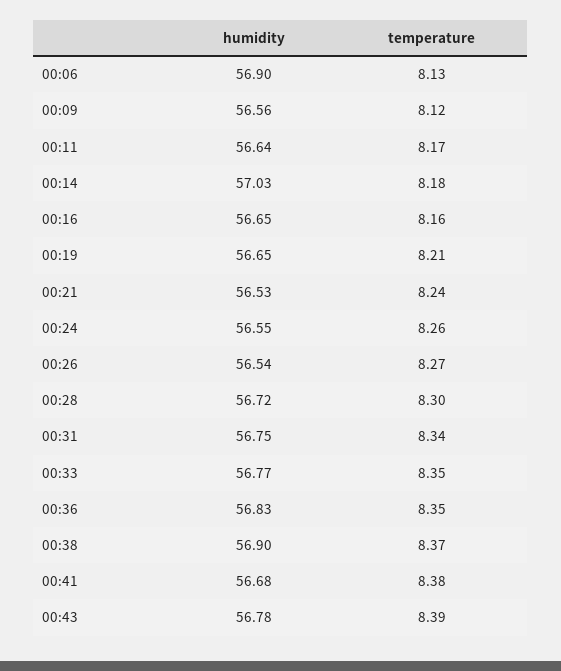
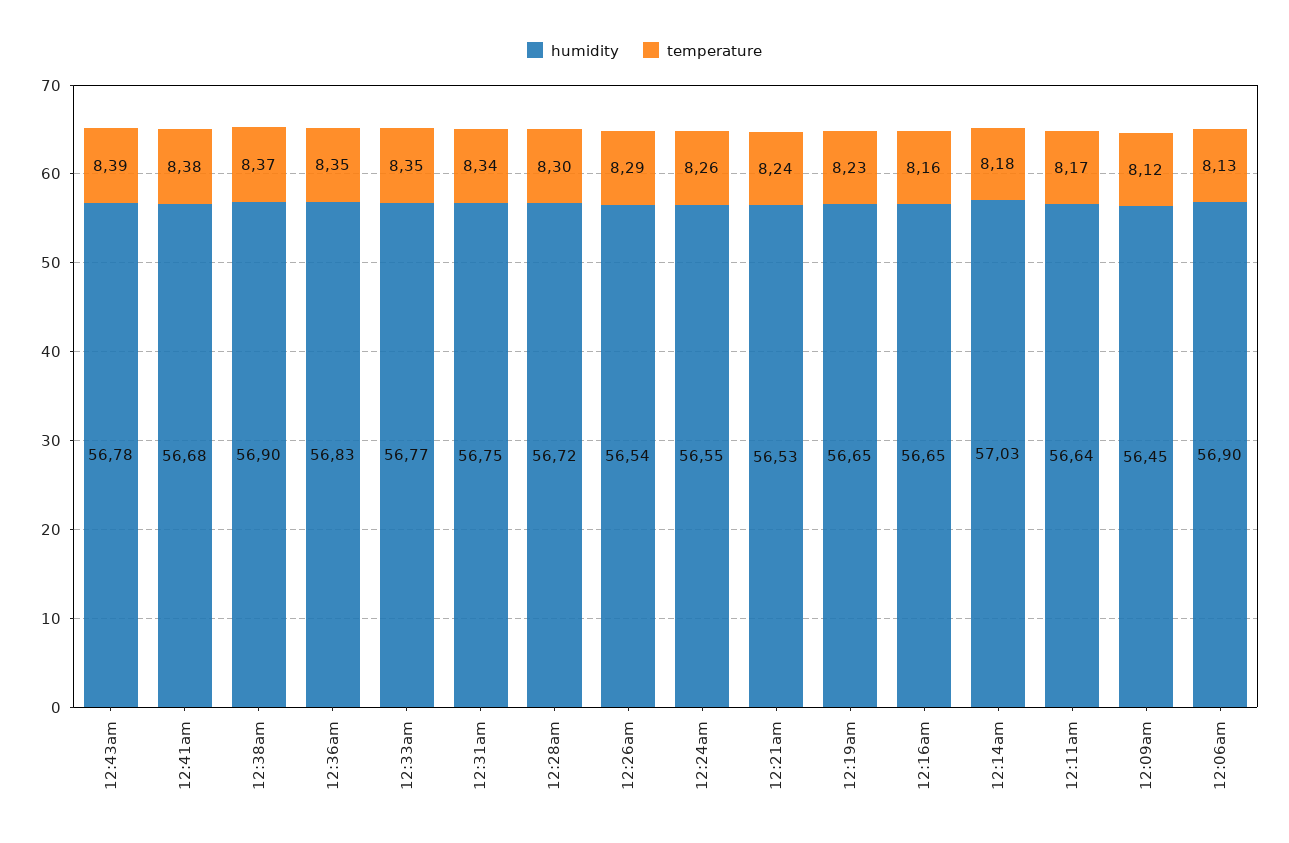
humidity, 00:09: 56.56 -> 56.45
temperature, 00:19: 8.21 -> 8.23
temperature, 00:26: 8.27 -> 8.29

